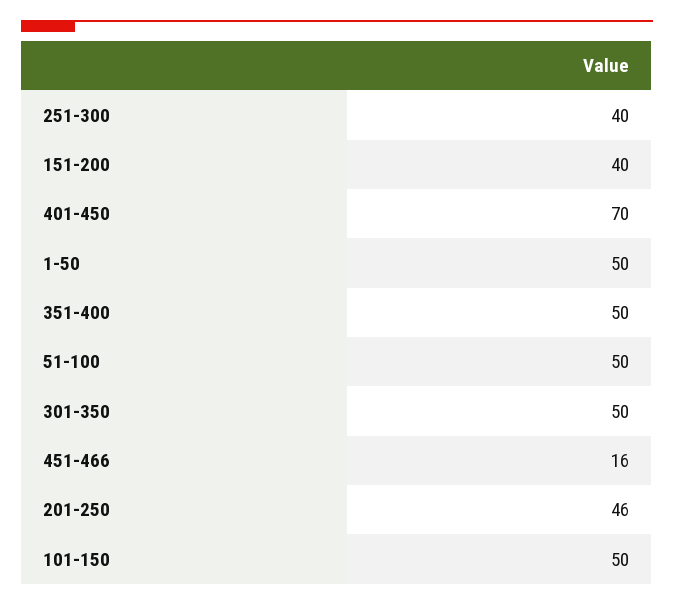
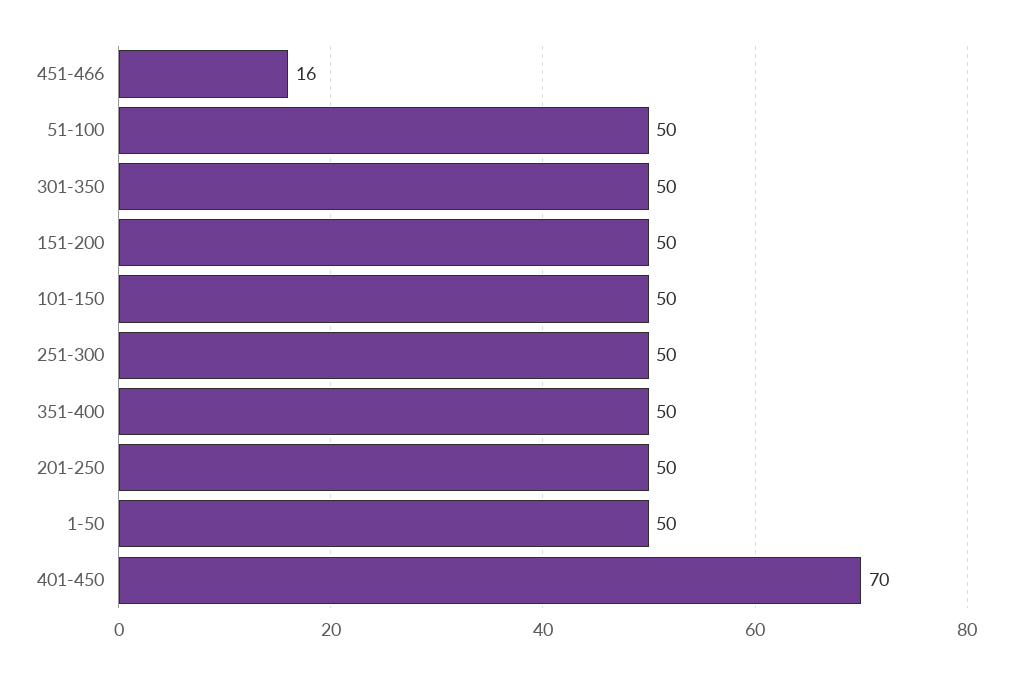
251-300: 40 -> 50
151-200: 40 -> 50
201-250: 46 -> 50

